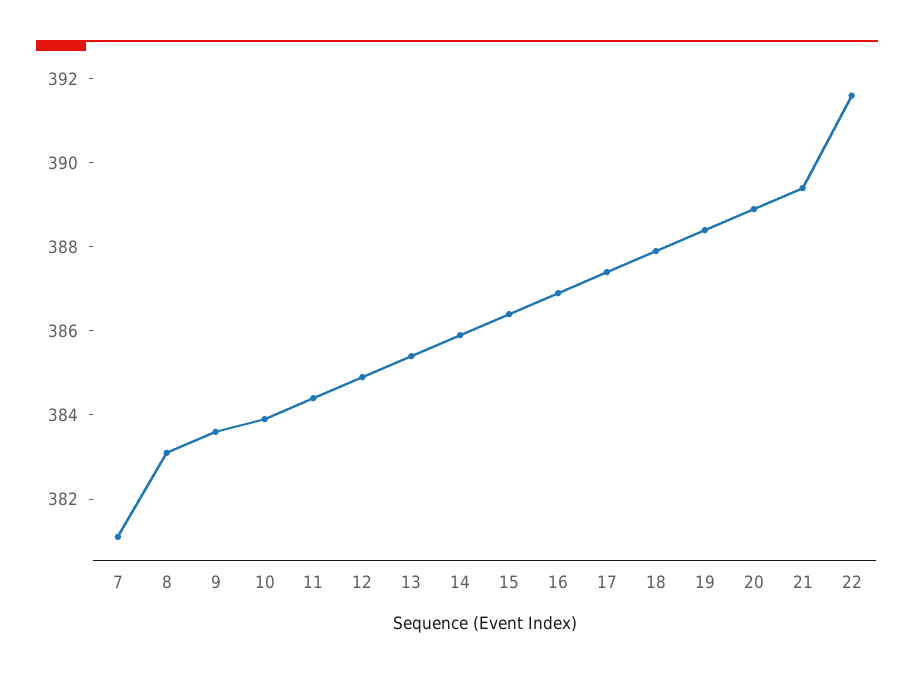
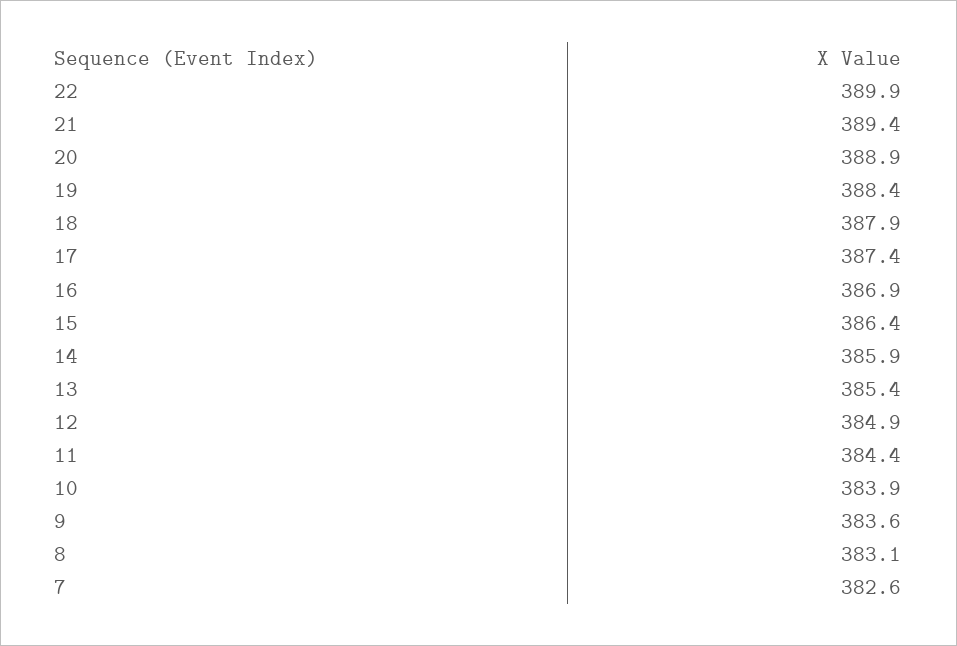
7: 381 -> 382.6
22: 391.5 -> 389.9

